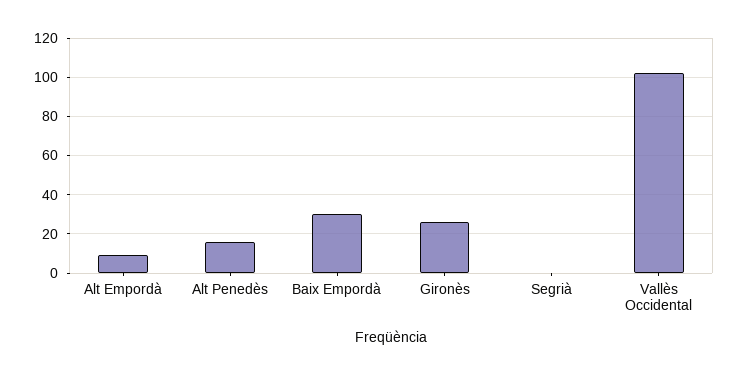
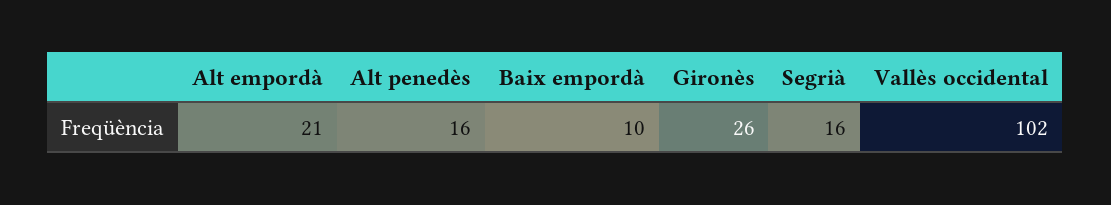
Alt Empordà: 10 -> 21
Baix Empordà: 30 -> 10
Segrià: 0 -> 16

